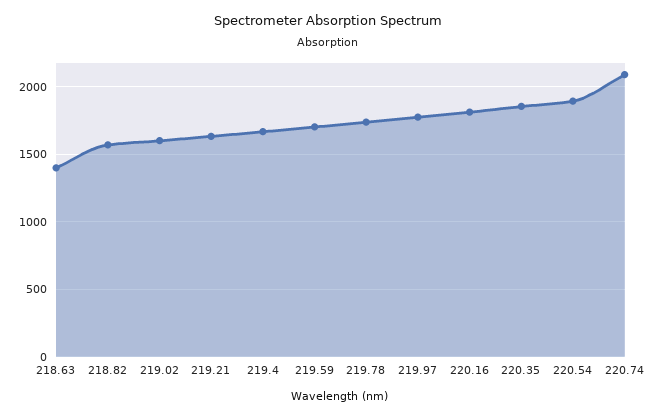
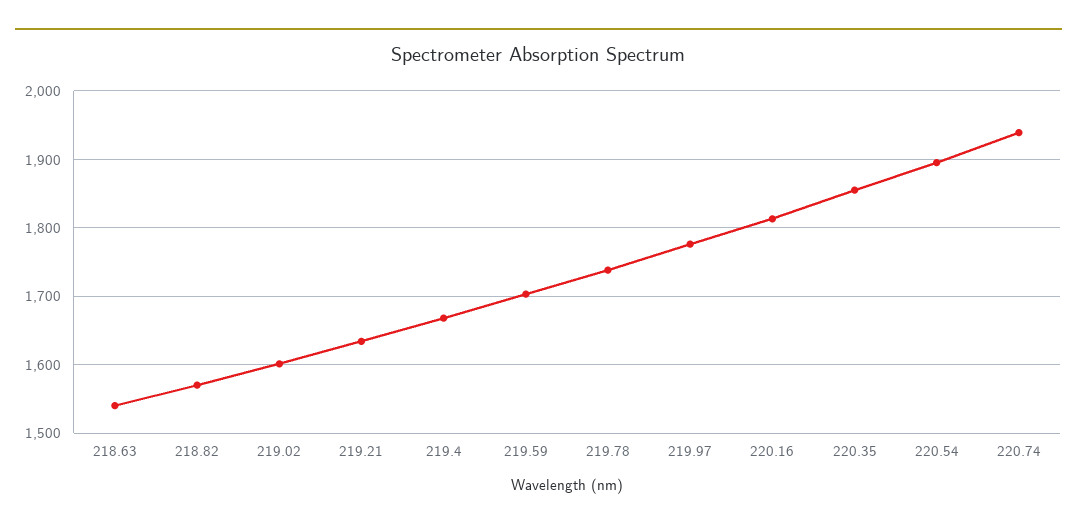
218.63: 1400 -> 1540
220.74: 2100 -> 1940

